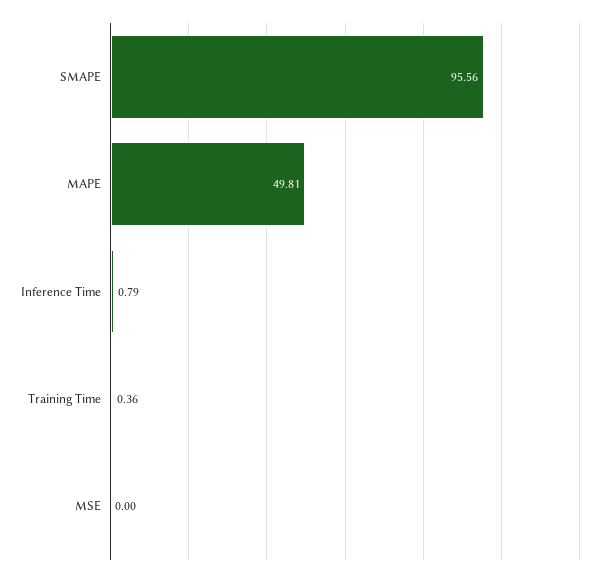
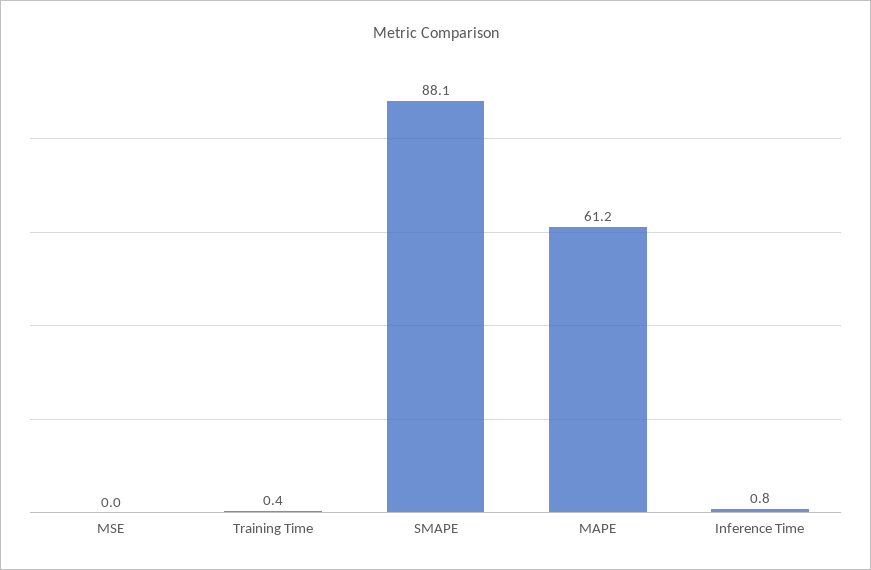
SMAPE: 95.56 -> 88.1
MAPE: 49.81 -> 61.2

